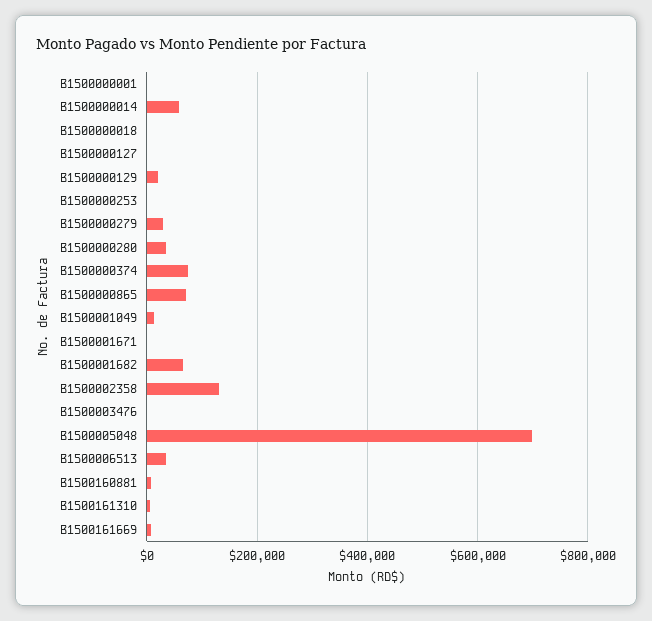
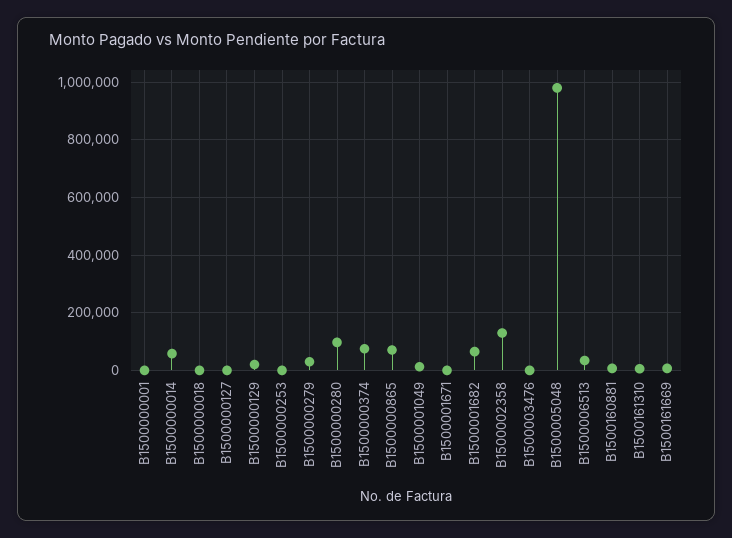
B1500000280: 40000 -> 100000
B1500005048: 700000 -> 975000

